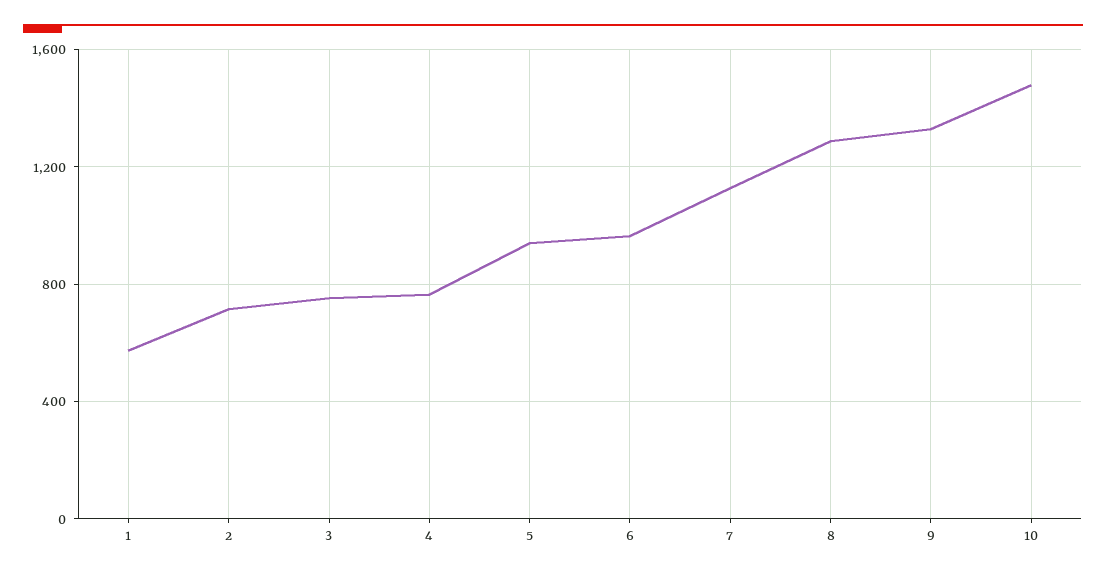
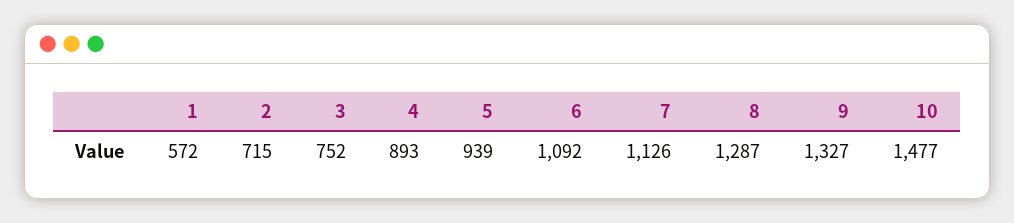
4: 750 -> 893
6: 950 -> 1092

